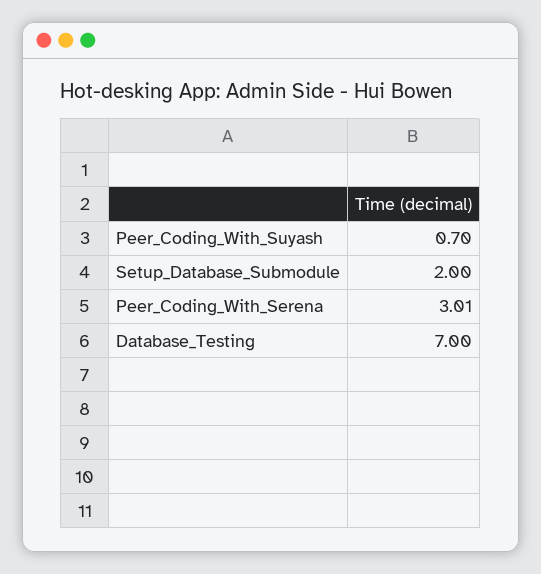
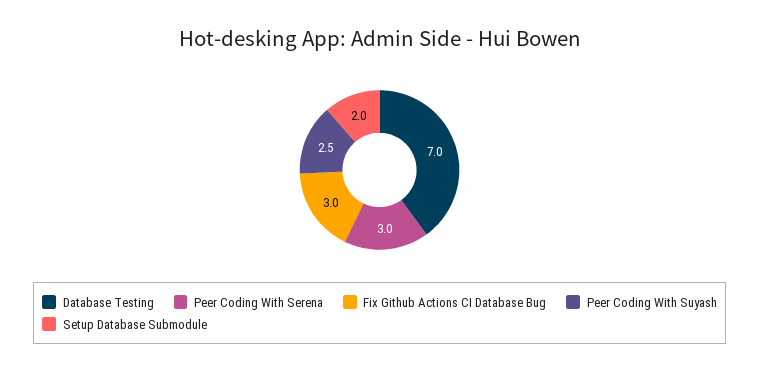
Peer_Coding_With_Suyash: 0.7 -> 2.5
Fix Github Actions CI Database Bug: none -> 3

